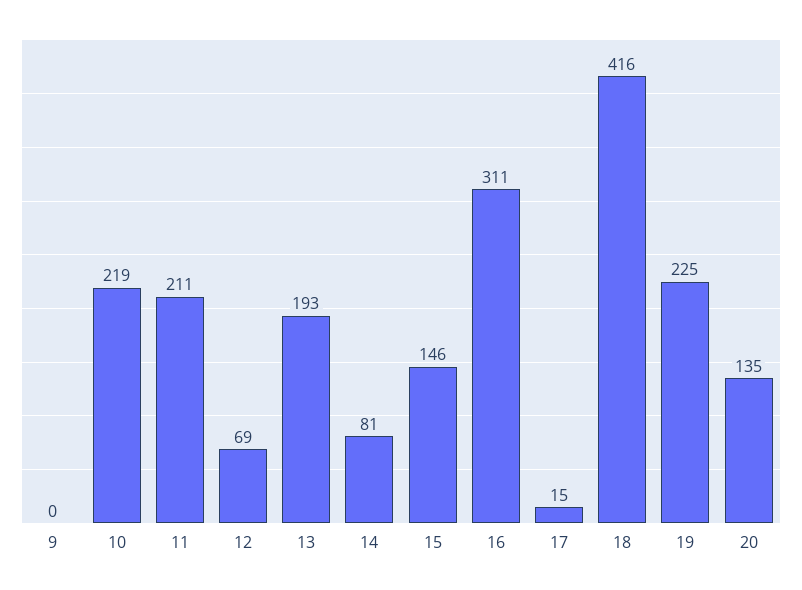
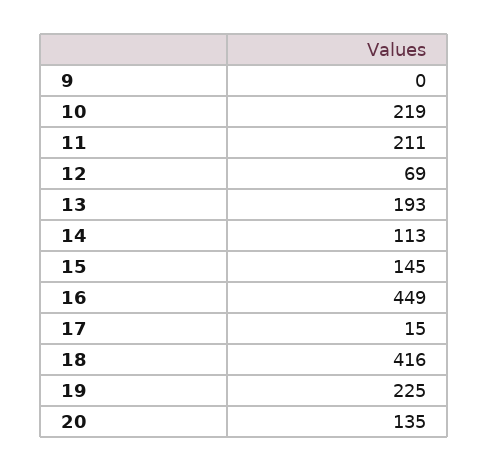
14: 81 -> 113
15: 146 -> 145
16: 311 -> 449

